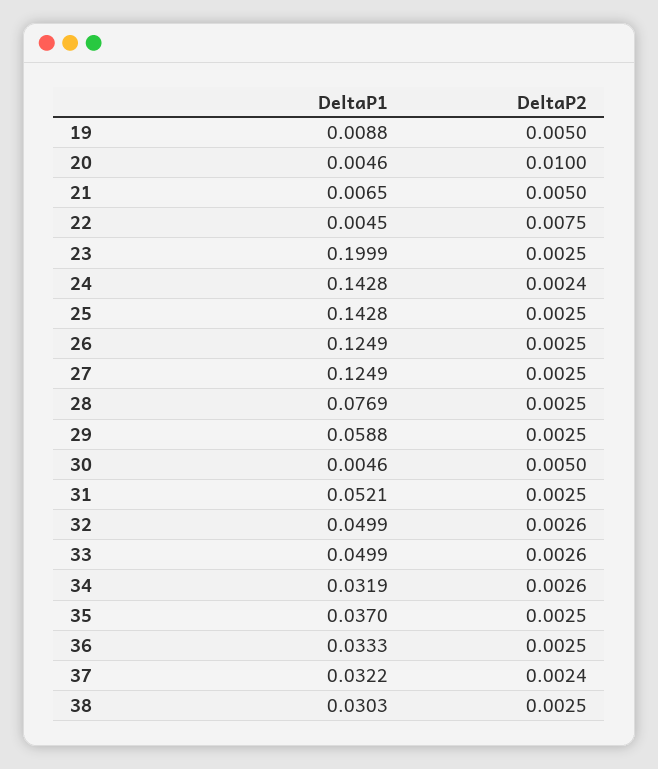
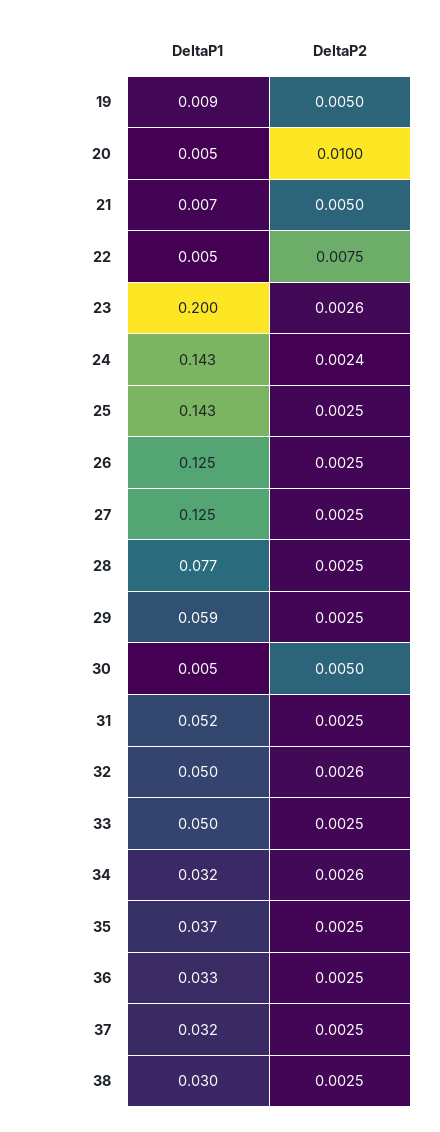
DeltaP2, 23: 0.0025 -> 0.0026
DeltaP2, 33: 0.0026 -> 0.0025
DeltaP2, 37: 0.0024 -> 0.0025

